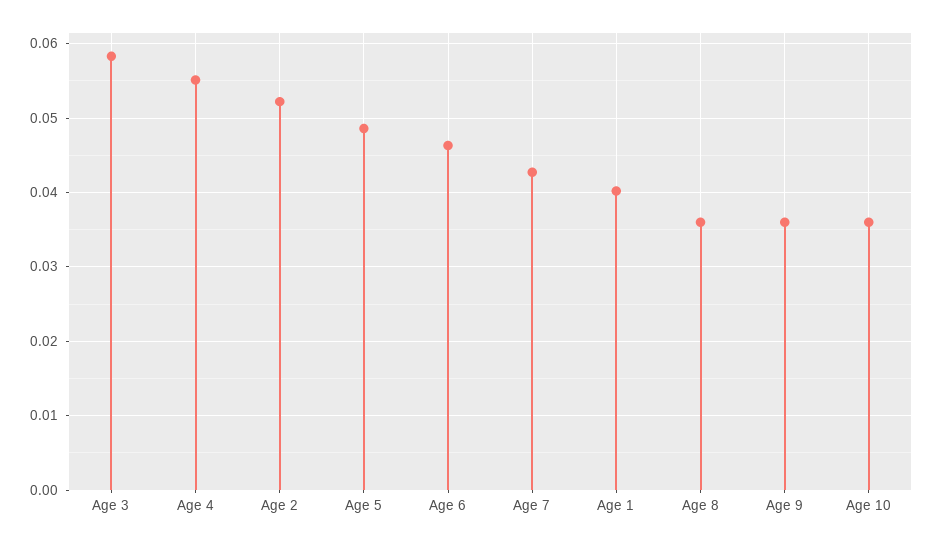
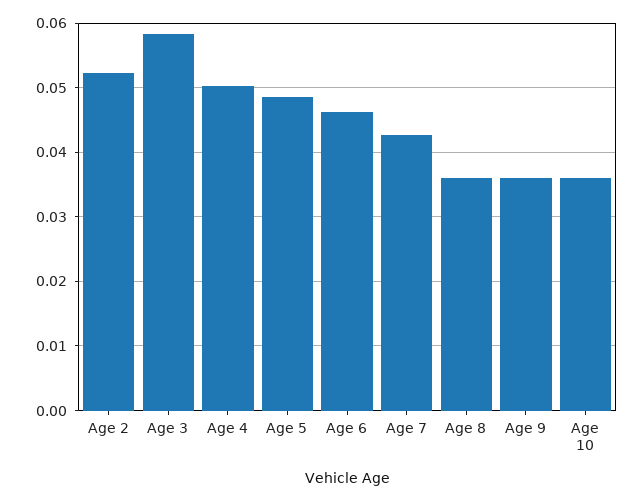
Age 4: 0.055 -> 0.05
Age 1: 0.04 -> none

